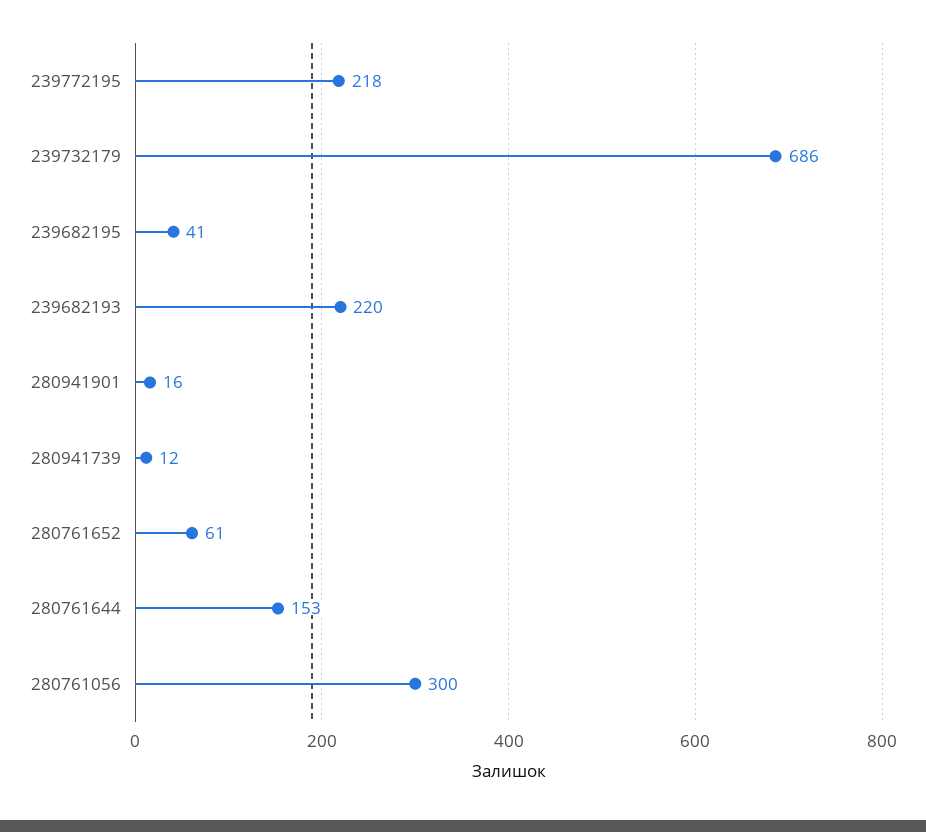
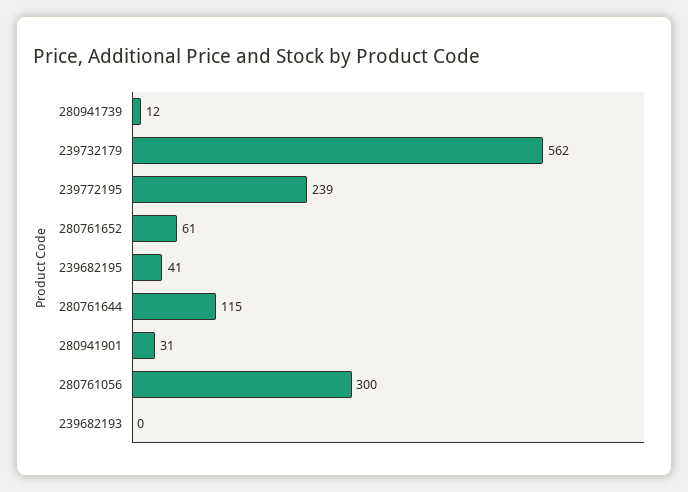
239772195: 218 -> 239
239732179: 686 -> 562
239682193: 220 -> 0
280941901: 16 -> 31
280761644: 153 -> 115

